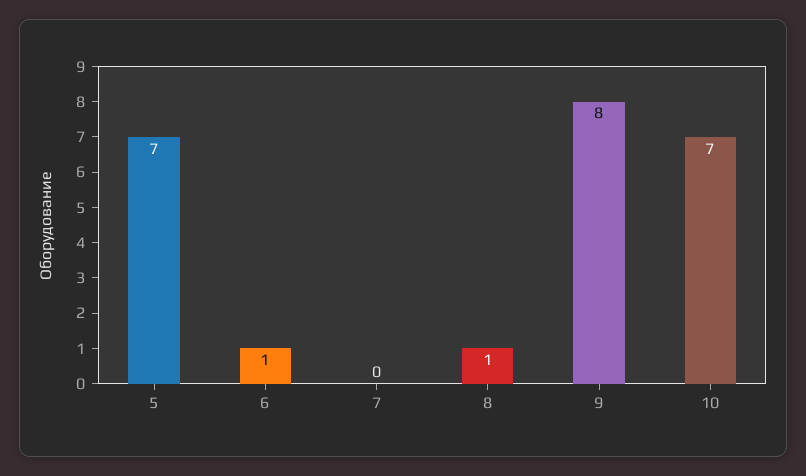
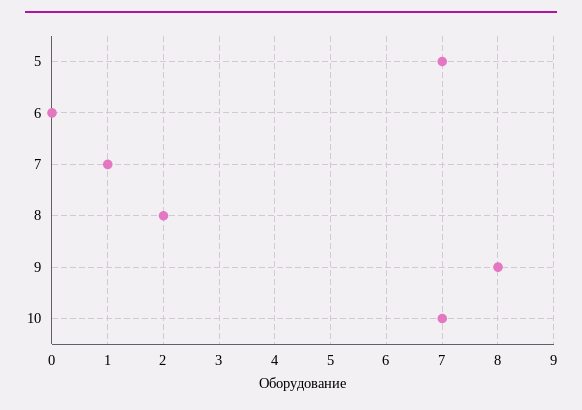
6: 1 -> 0
7: 0 -> 1
8: 1 -> 2

